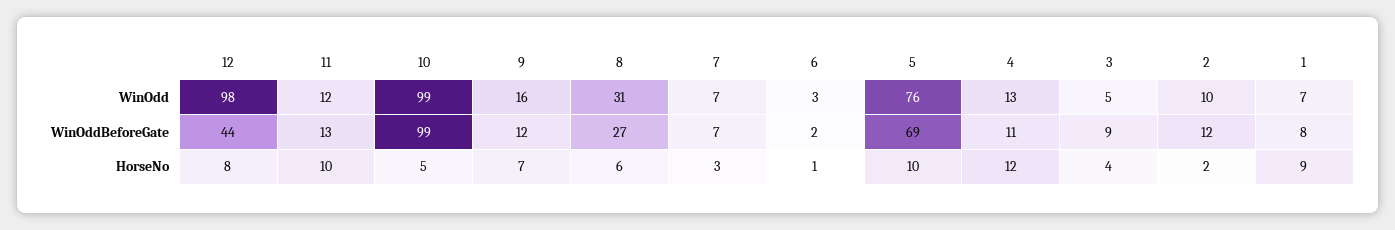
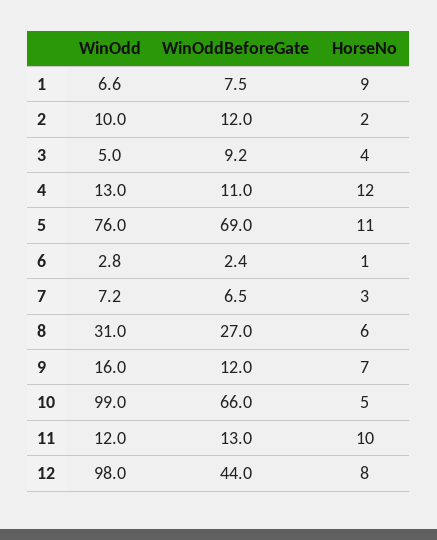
10, WinOddBeforeGate: 99 -> 66
5, HorseNo: 10 -> 11

